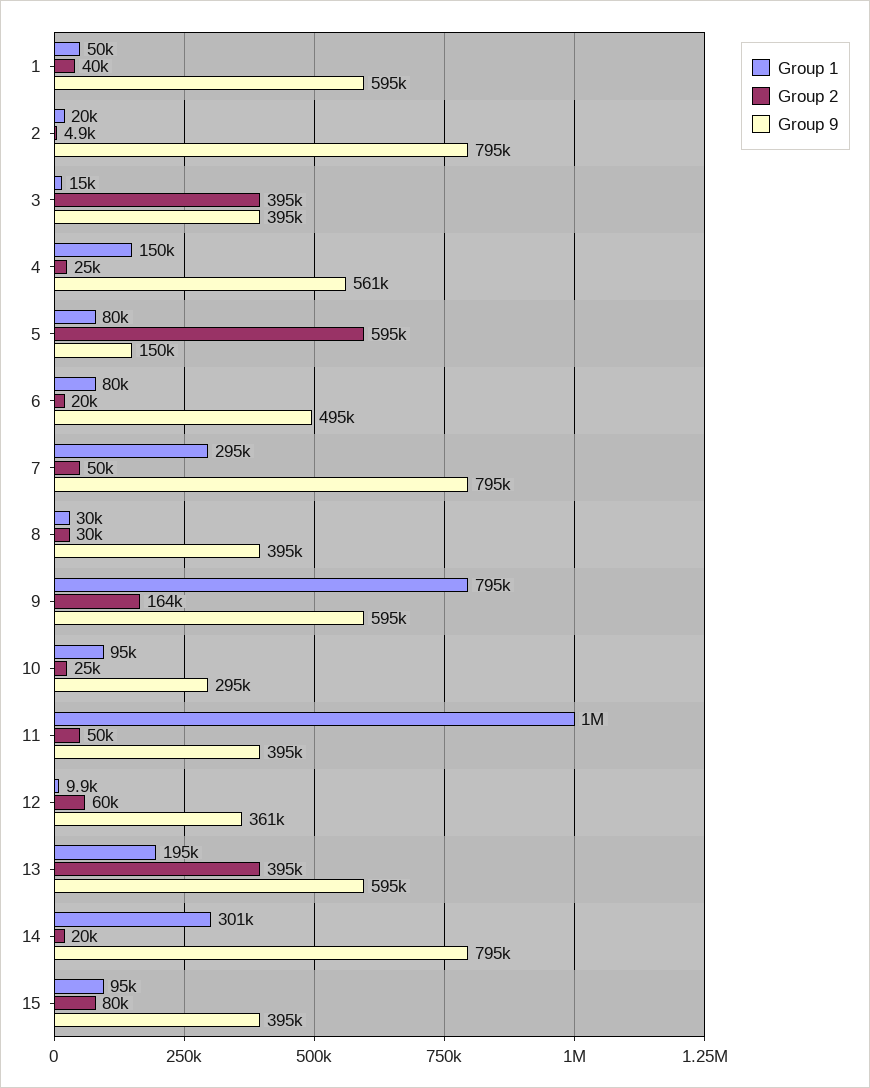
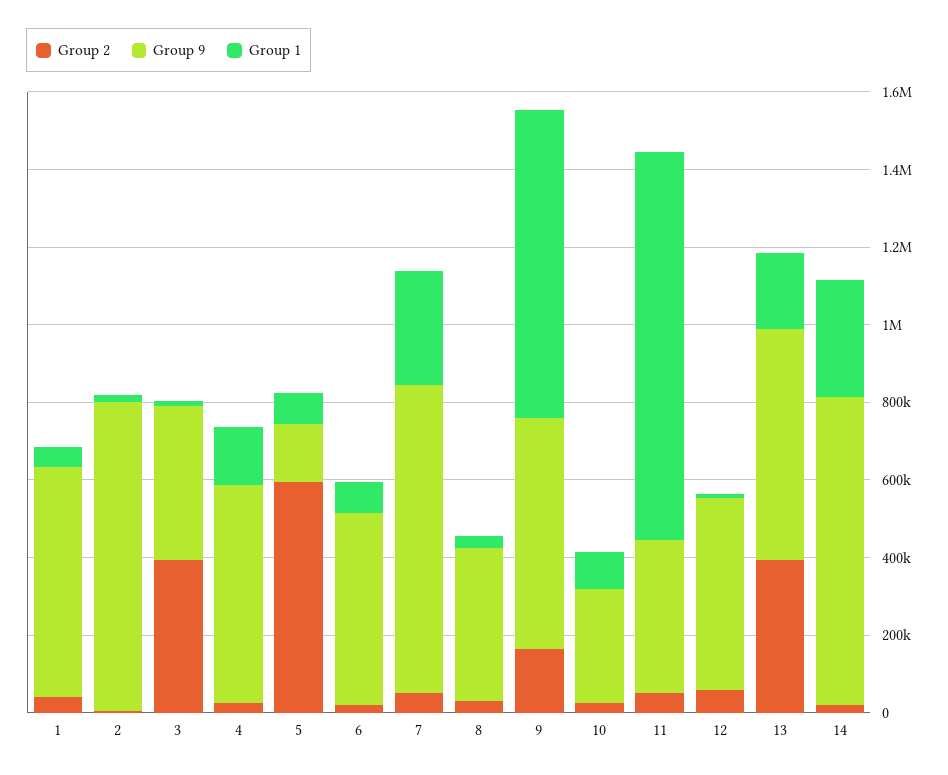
Group 9, 12: 361000 -> 500000
Group 1, 15: 95000 -> none
Group 2, 15: 80000 -> none
Group 9, 15: 395000 -> none

